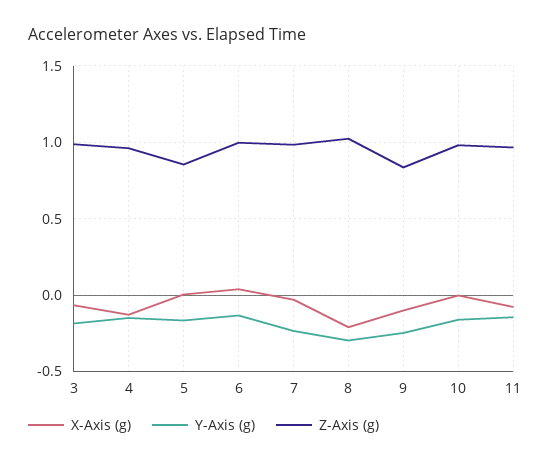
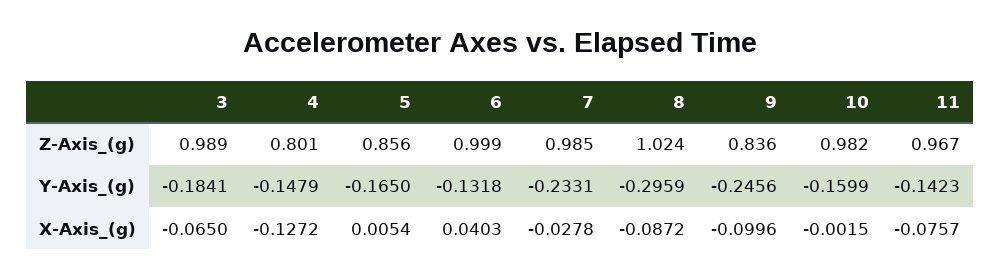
Z-Axis (g), 4: 0.95 -> 0.801
X-Axis (g), 8: -0.2 -> -0.0872

